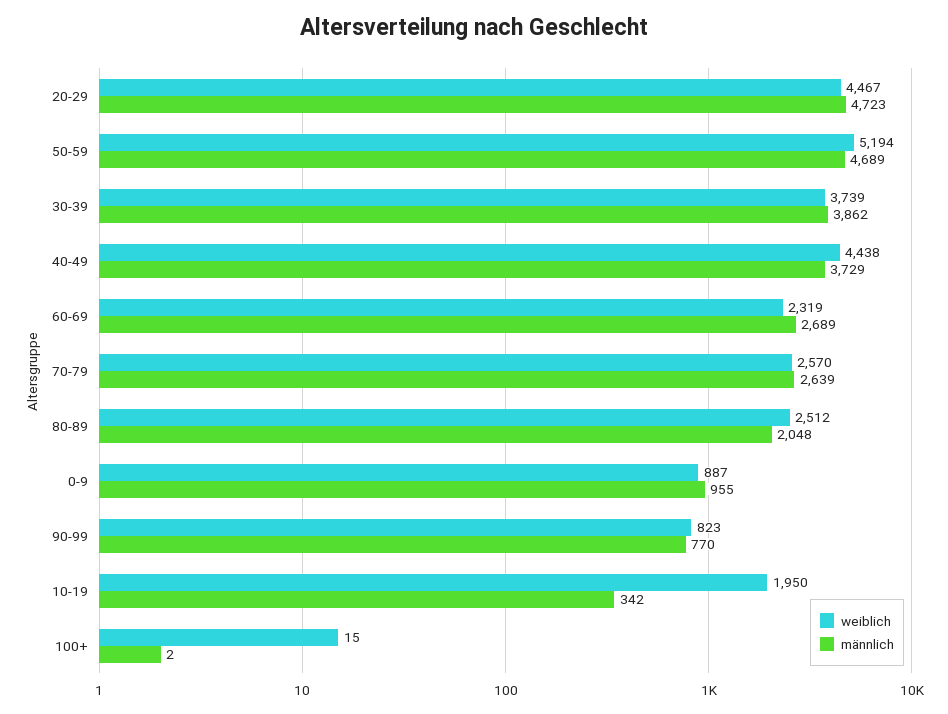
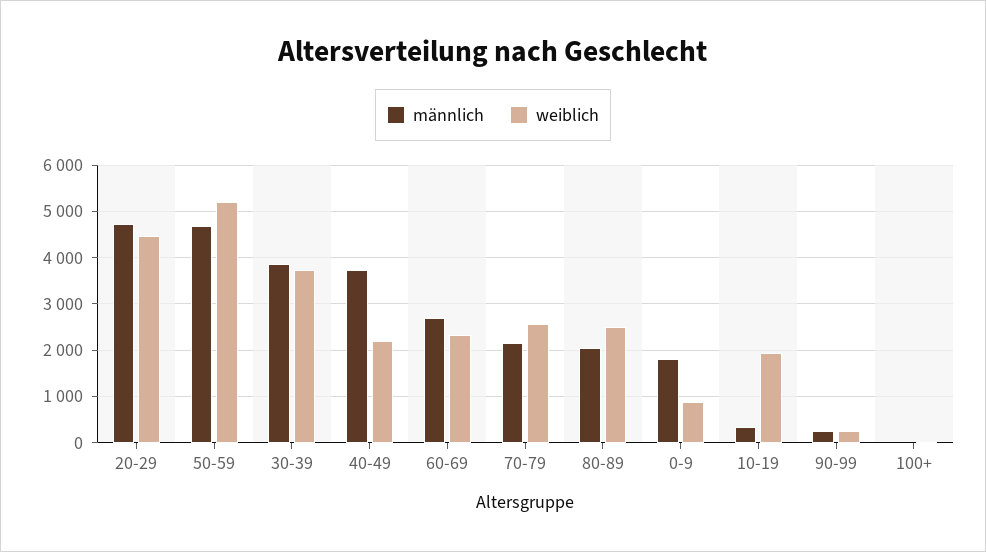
weiblich, 40-49: 4438 -> 2200
männlich, 70-79: 2639 -> 2200
männlich, 0-9: 955 -> 1800
weiblich, 90-99: 823 -> 200
männlich, 90-99: 770 -> 200

